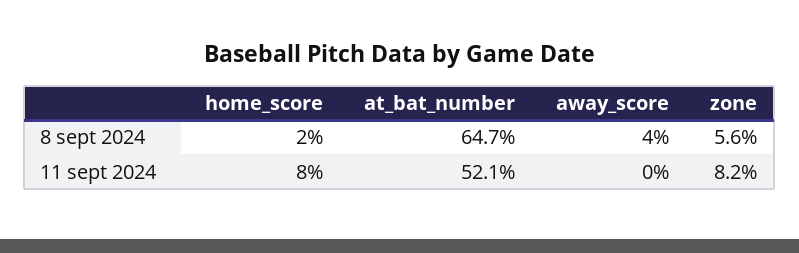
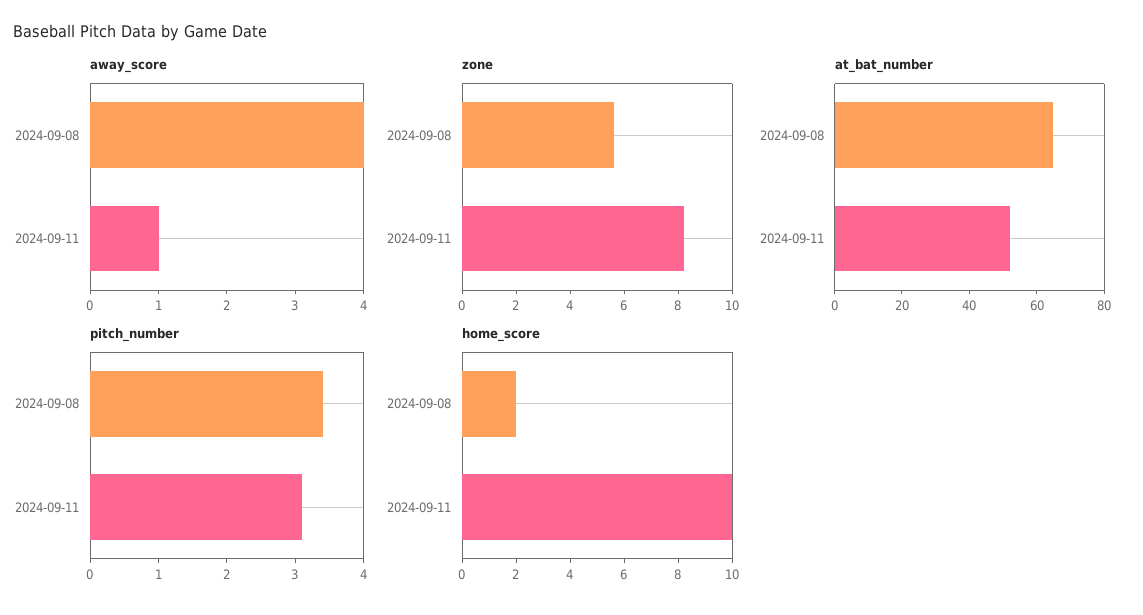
home_score, 11 sept 2024: 8 -> 10
away_score, 11 sept 2024: 0 -> 1
pitch_number, 8 sept 2024: none -> 3.5
pitch_number, 11 sept 2024: none -> 3

